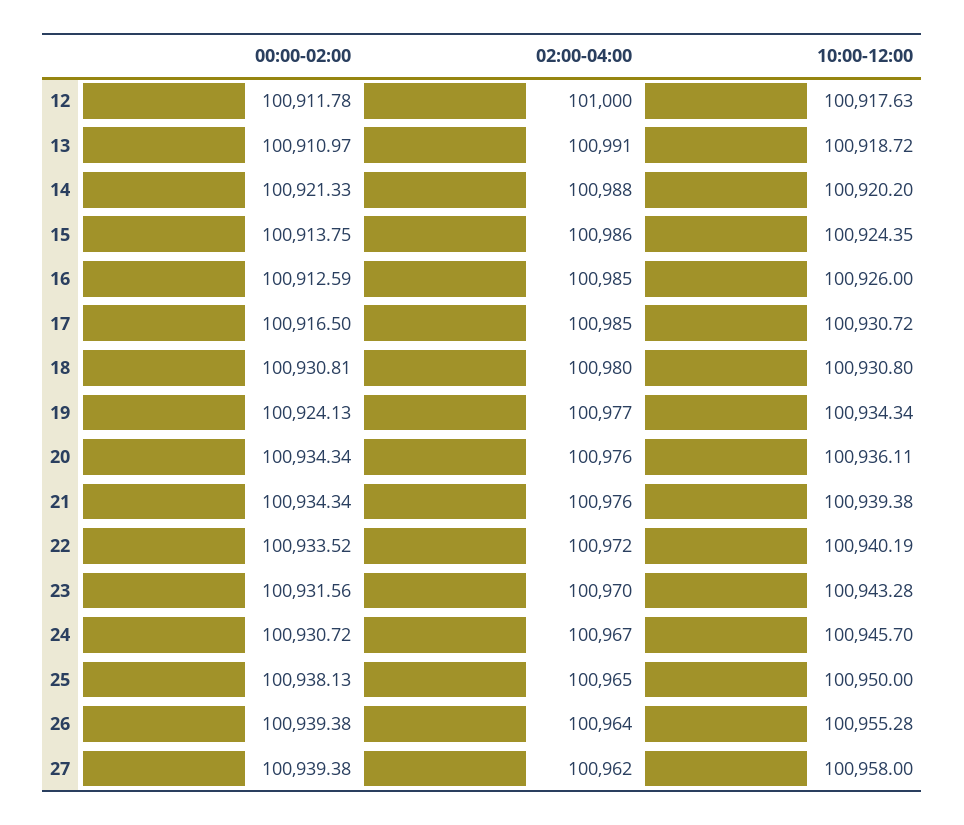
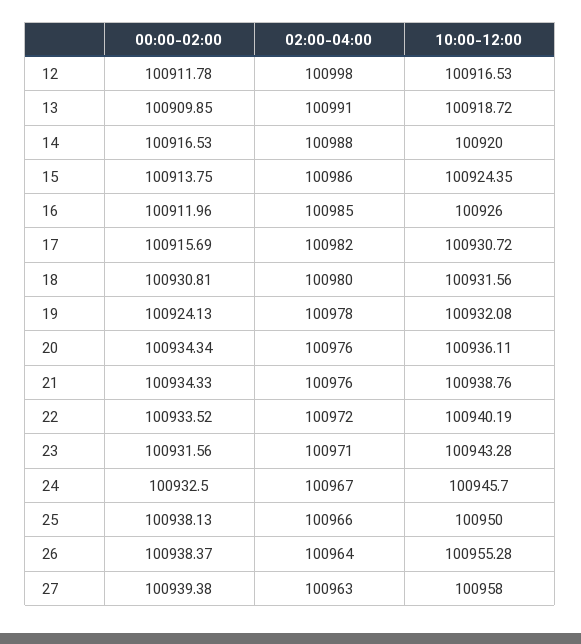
02:00-04:00, 12: 101000 -> 100998
10:00-12:00, 12: 100917.63 -> 100916.53
00:00-02:00, 13: 100910.97 -> 100909.85
00:00-02:00, 14: 100921.33 -> 100916.53
10:00-12:00, 14: 100920.2 -> 100920
00:00-02:00, 16: 100912.59 -> 100911.96
00:00-02:00, 17: 100916.5 -> 100915.69
02:00-04:00, 17: 100985 -> 100982
10:00-12:00, 18: 100930.8 -> 100931.56
02:00-04:00, 19: 100977 -> 100978
10:00-12:00, 19: 100934.34 -> 100932.08
00:00-02:00, 21: 100934.34 -> 100934.33
10:00-12:00, 21: 100939.38 -> 100938.76
02:00-04:00, 23: 100970 -> 100971
00:00-02:00, 24: 100930.72 -> 100932.5
02:00-04:00, 25: 100965 -> 100966
00:00-02:00, 26: 100939.38 -> 100938.37
02:00-04:00, 27: 100962 -> 100963

